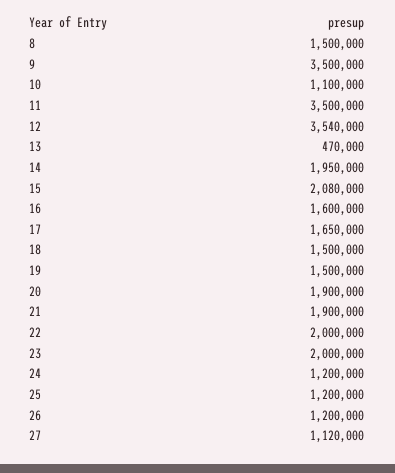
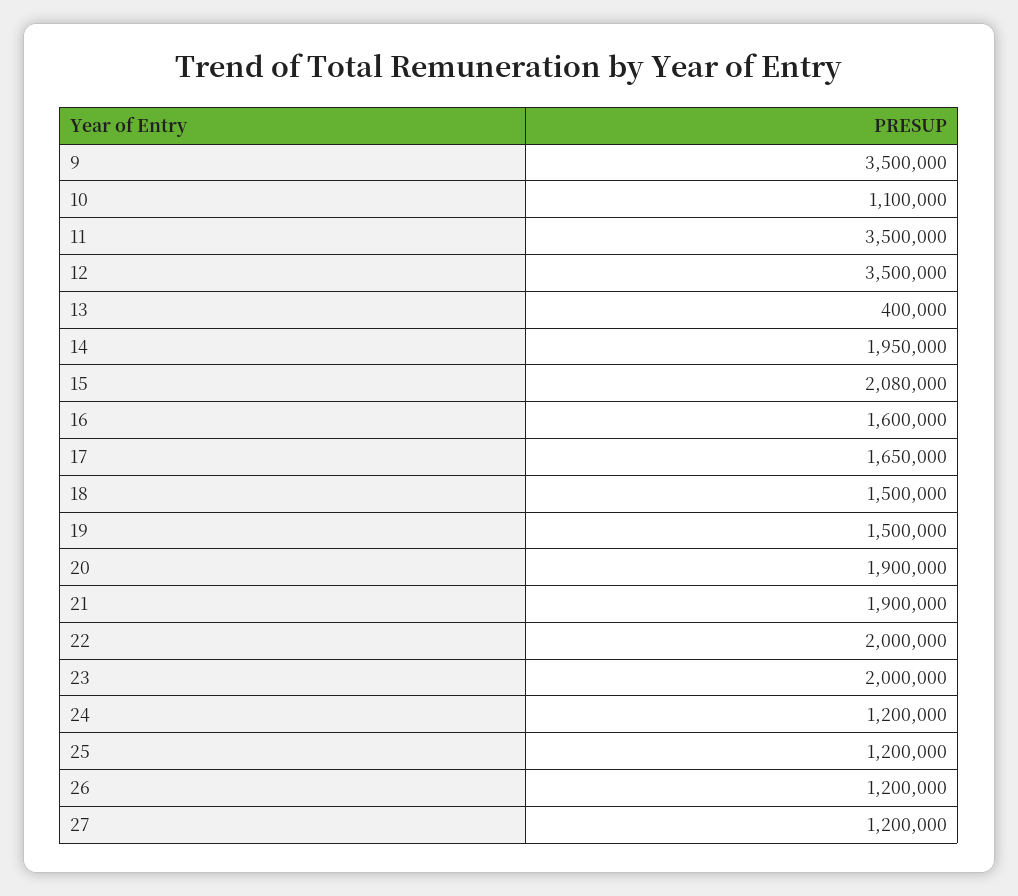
8: 1500000 -> none
12: 3540000 -> 3500000
13: 470000 -> 400000
27: 1120000 -> 1200000

